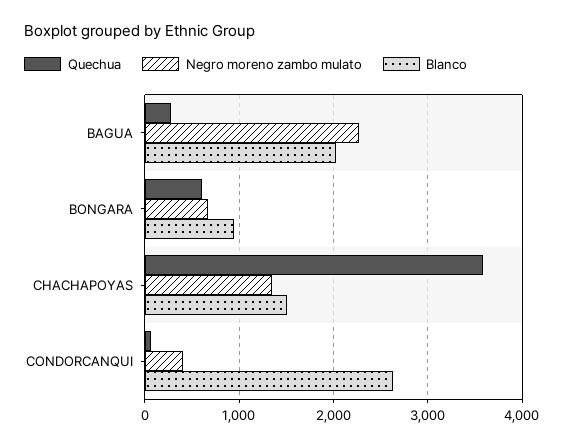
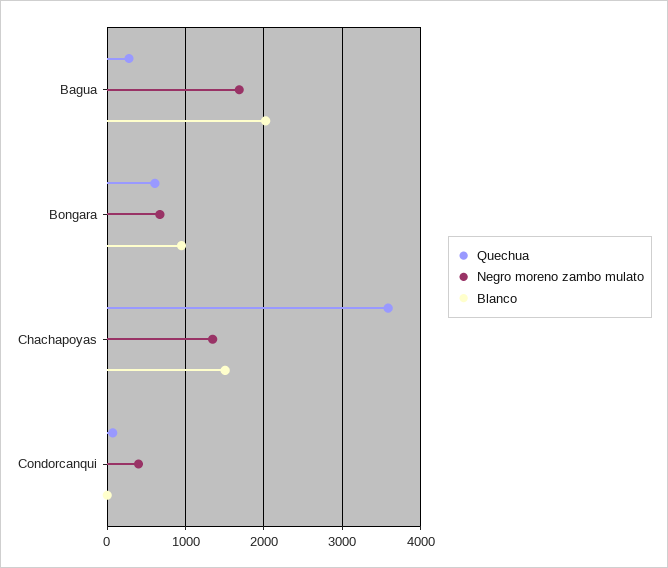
Negro moreno zambo mulato, BAGUA: 2300 -> 1700
Blanco, CONDORCANQUI: 2600 -> 0

